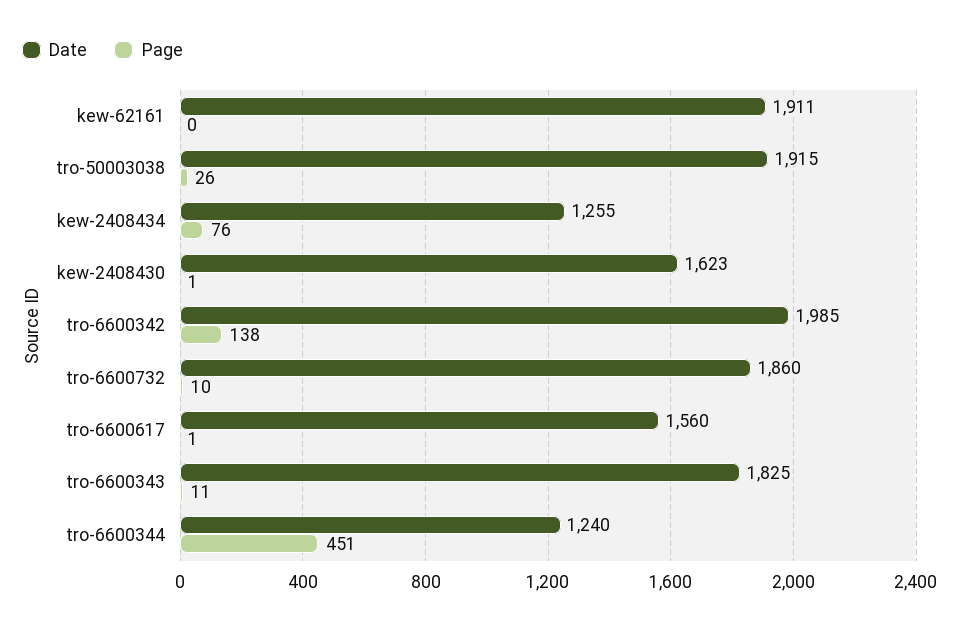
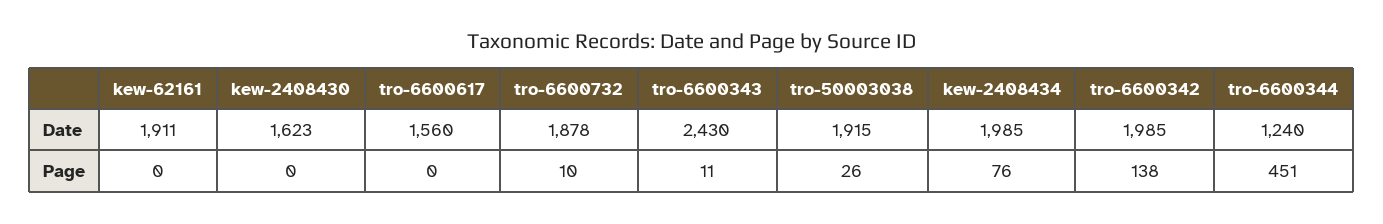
Date, kew-2408434: 1255 -> 1985
Page, kew-2408430: 1 -> 0
Date, tro-6600732: 1860 -> 1878
Page, tro-6600617: 1 -> 0
Date, tro-6600343: 1825 -> 2430

